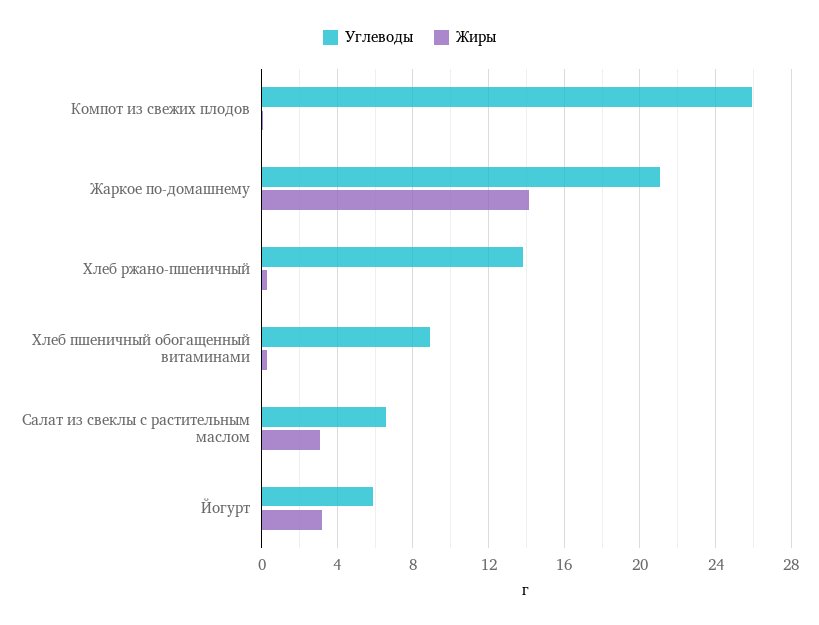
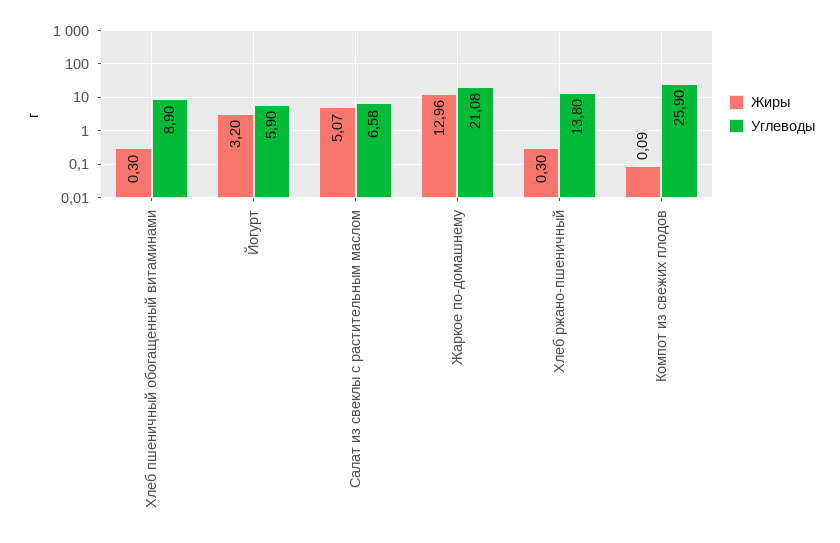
Жиры, Жаркое по-домашнему: 14 -> 12.96
Жиры, Салат из свеклы с растительным маслом: 3 -> 5.07

